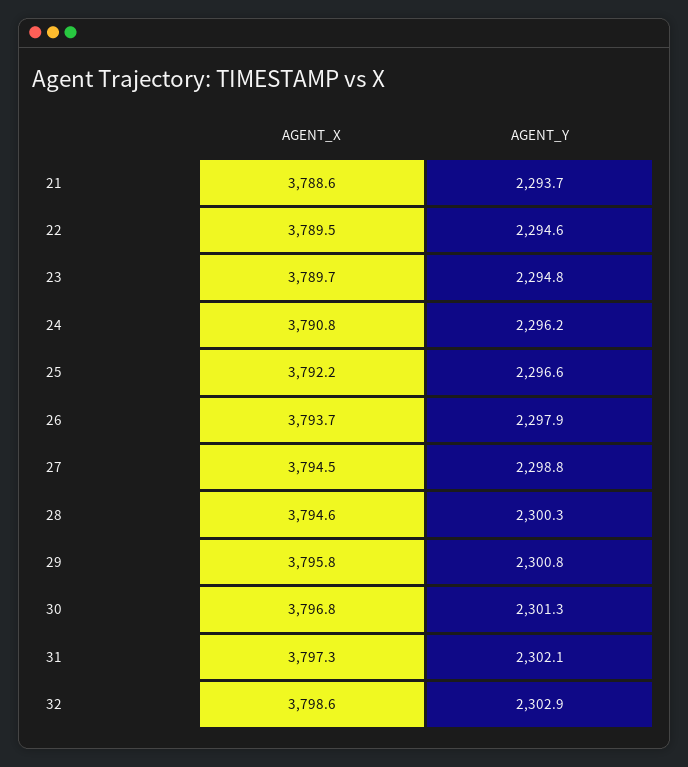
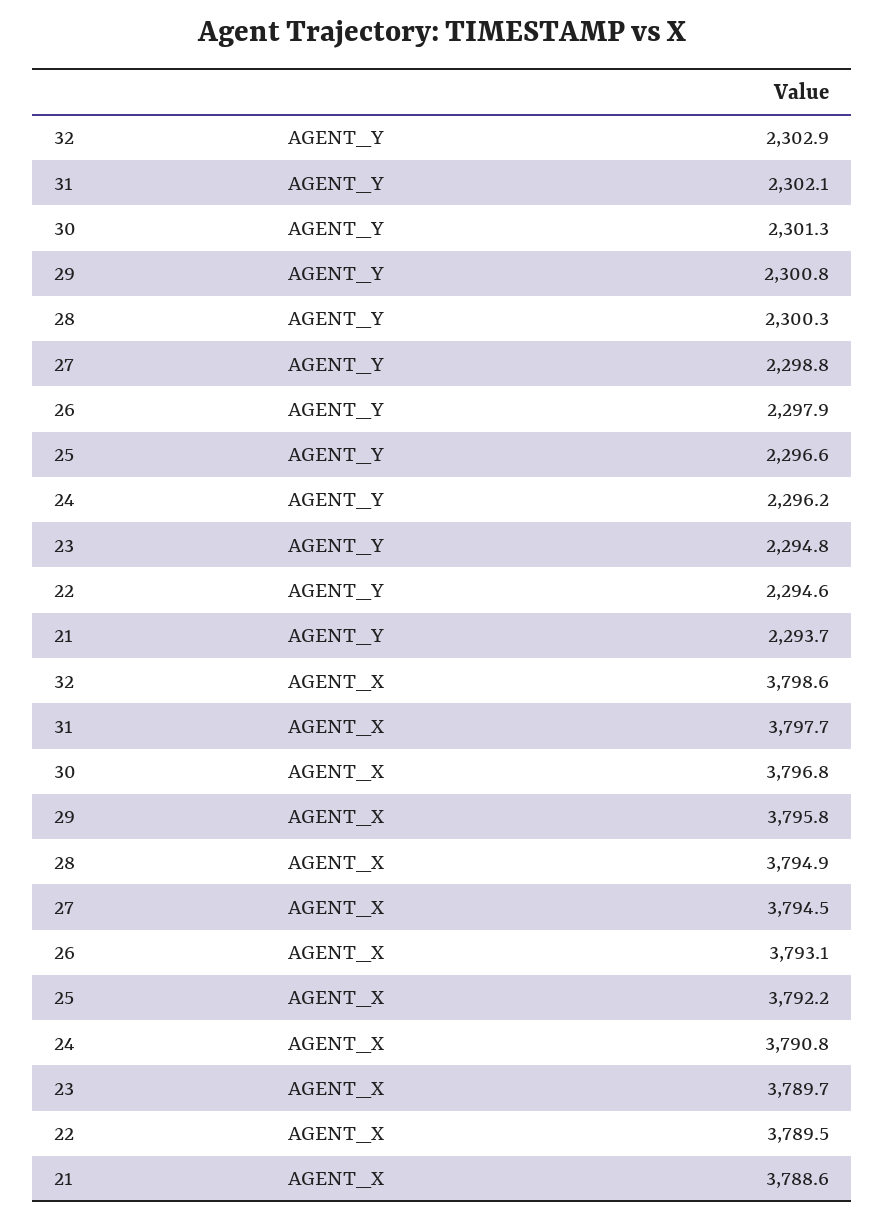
AGENT_X, 26: 3793.7 -> 3793.1
AGENT_X, 28: 3794.6 -> 3794.9
AGENT_X, 31: 3797.3 -> 3797.7

